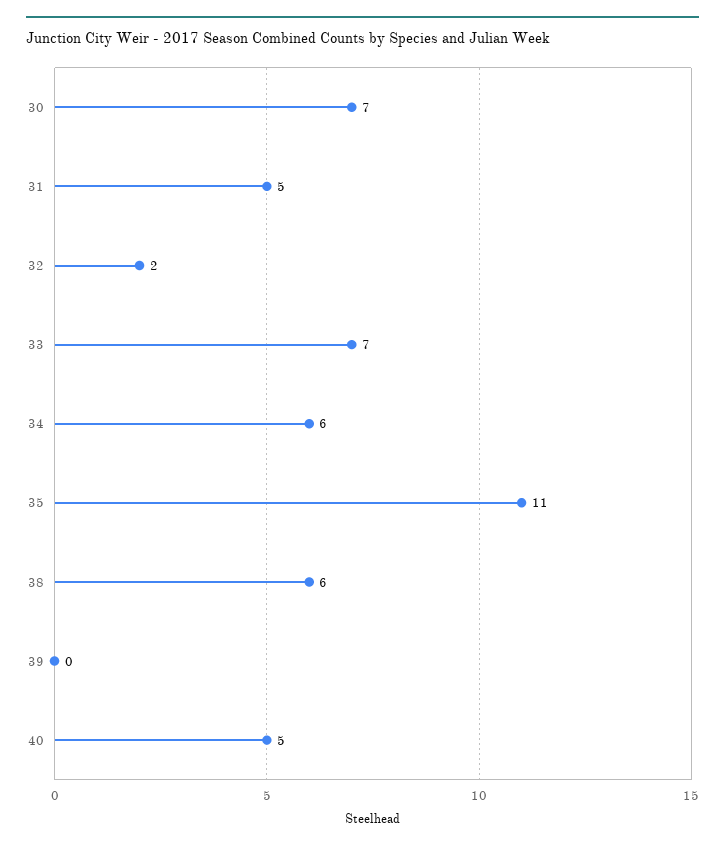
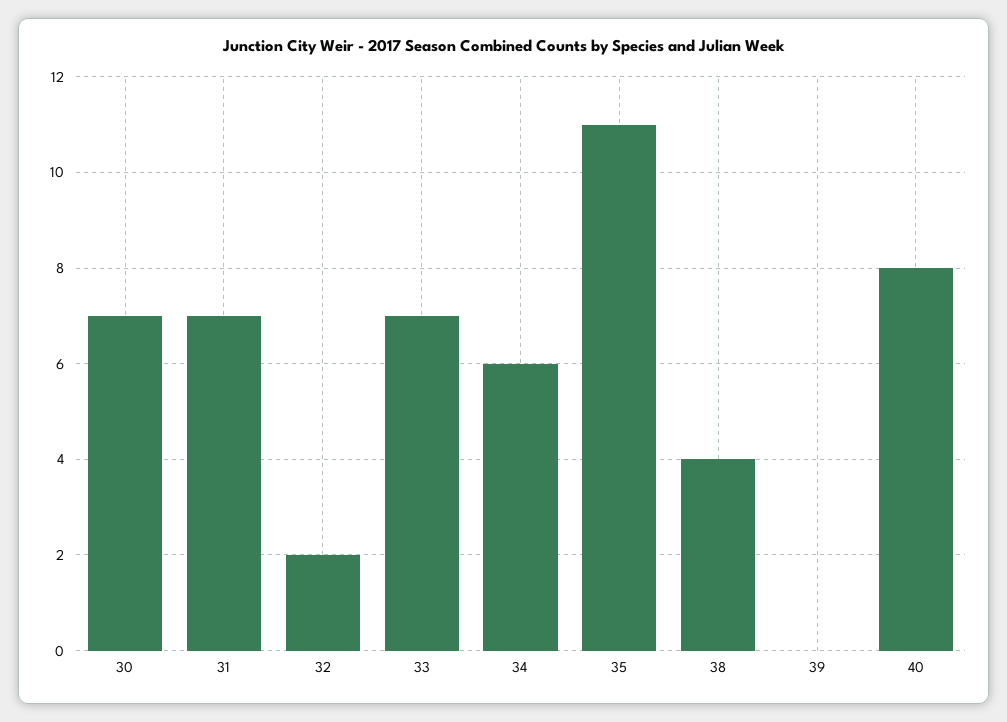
31: 5 -> 7
38: 6 -> 4
40: 5 -> 8

